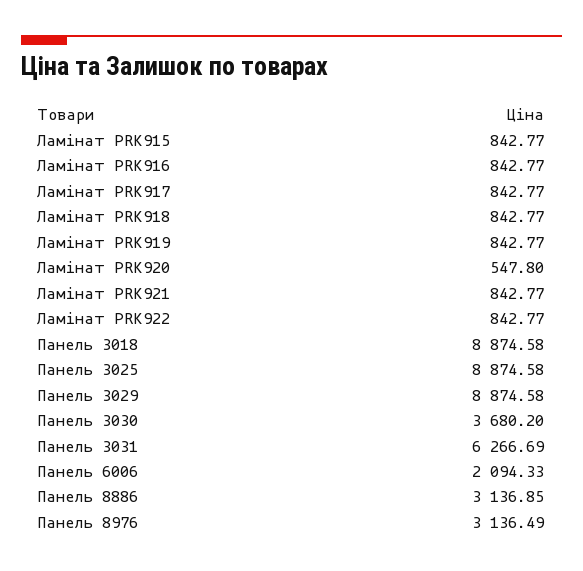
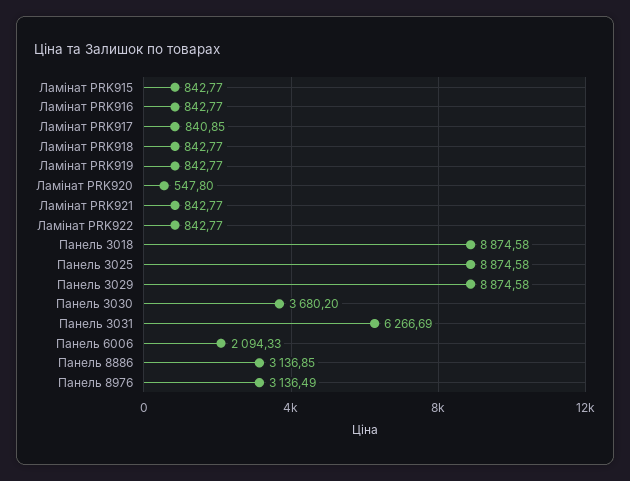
Ламінат PRK917: 842.77 -> 840.85

